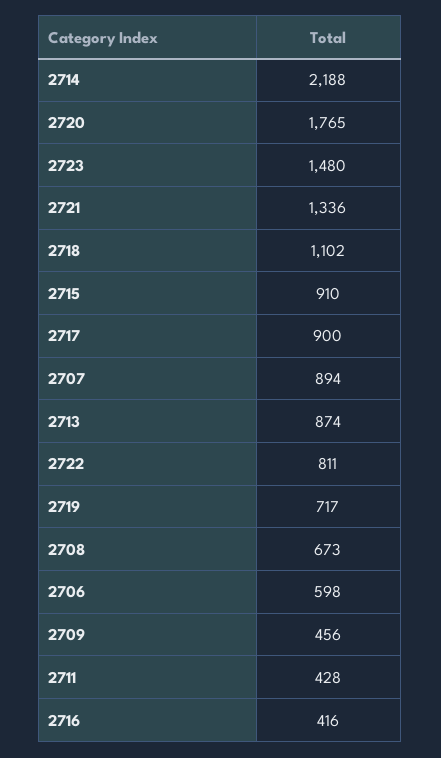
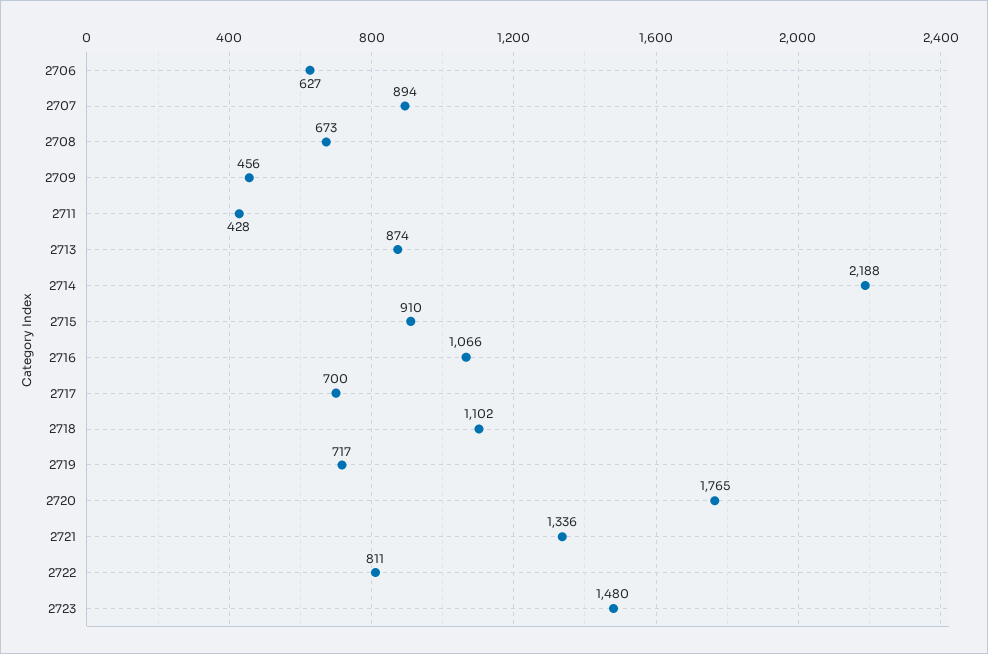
2717: 900 -> 700
2706: 598 -> 627
2716: 416 -> 1066

